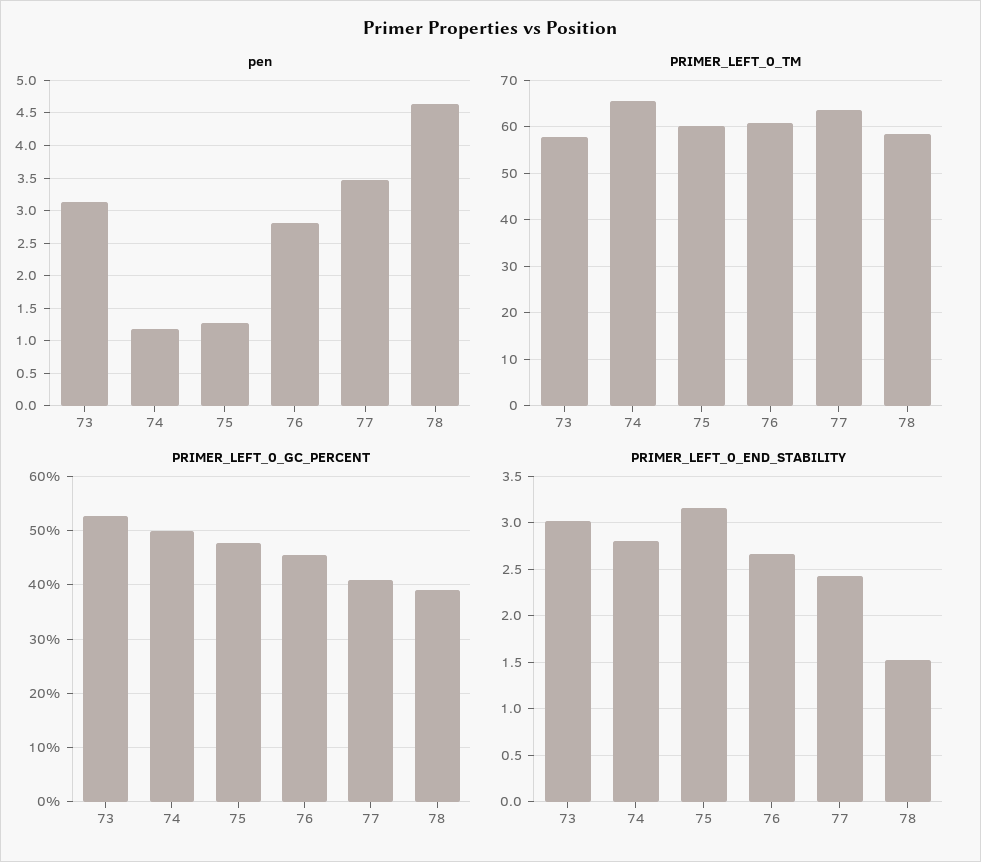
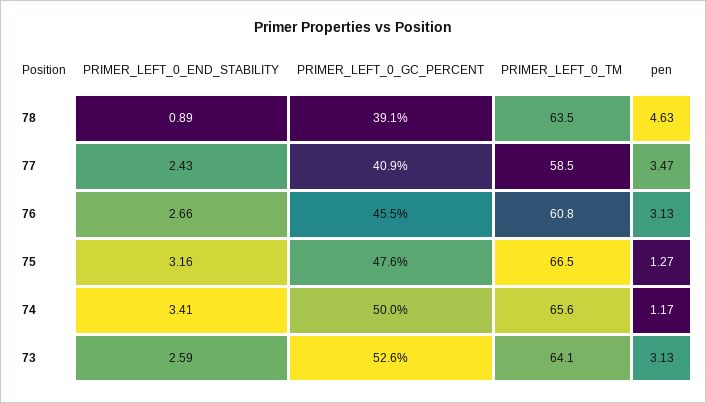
pen, 76: 2.8 -> 3.13
PRIMER_LEFT_0_TM, 73: 58 -> 64.1
PRIMER_LEFT_0_TM, 75: 60 -> 66.5
PRIMER_LEFT_0_TM, 77: 64 -> 58.5
PRIMER_LEFT_0_TM, 78: 58 -> 63.5
PRIMER_LEFT_0_END_STABILITY, 73: 3 -> 2.59
PRIMER_LEFT_0_END_STABILITY, 74: 2.8 -> 3.41
PRIMER_LEFT_0_END_STABILITY, 78: 1.5 -> 0.89

